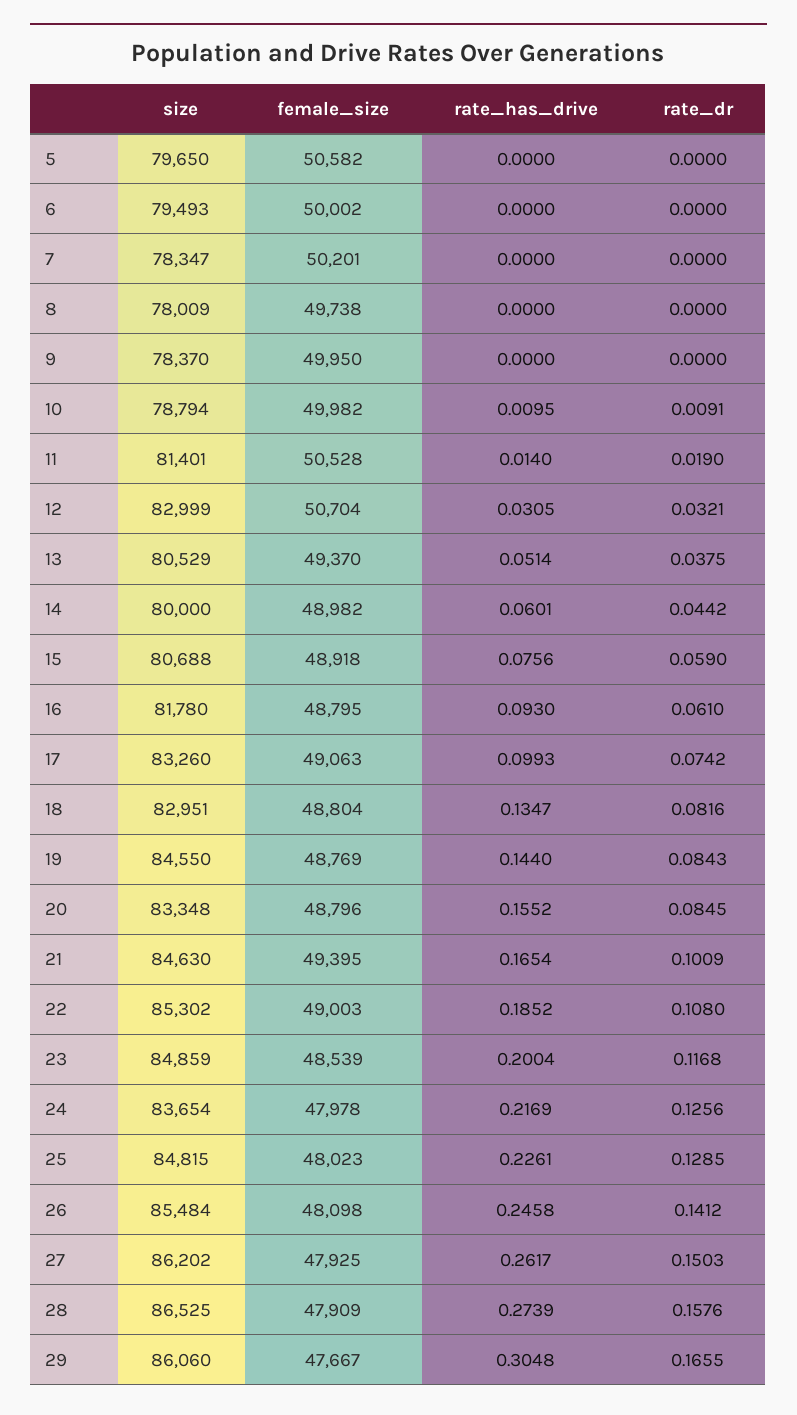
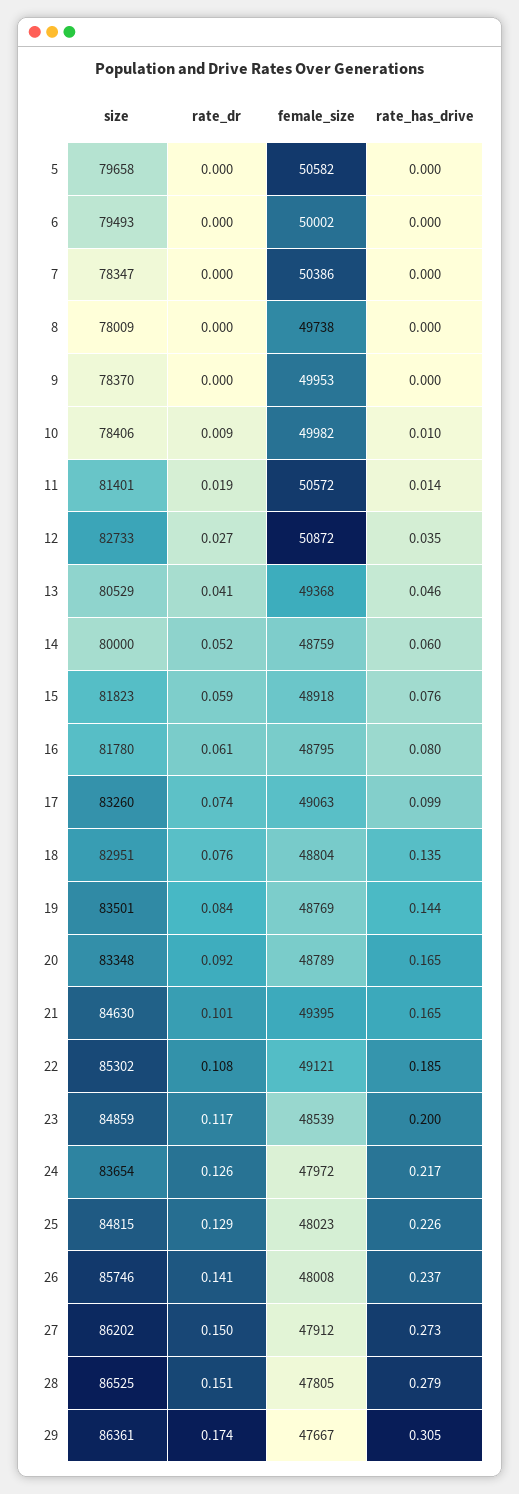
size, 5: 79650 -> 79658
female_size, 7: 50201 -> 50386
female_size, 9: 49950 -> 49953
size, 10: 78794 -> 78406
female_size, 11: 50528 -> 50572
size, 12: 82999 -> 82733
female_size, 12: 50704 -> 50872
rate_has_drive, 12: 0.0305 -> 0.035
rate_dr, 12: 0.0321 -> 0.027
female_size, 13: 49370 -> 49368
rate_has_drive, 13: 0.0514 -> 0.046
rate_dr, 13: 0.0375 -> 0.041
female_size, 14: 48982 -> 48759
rate_dr, 14: 0.0442 -> 0.052
size, 15: 80688 -> 81823
rate_has_drive, 16: 0.093 -> 0.08
rate_dr, 18: 0.0816 -> 0.076
size, 19: 84550 -> 83501
female_size, 20: 48796 -> 48789
rate_has_drive, 20: 0.1552 -> 0.165
rate_dr, 20: 0.0845 -> 0.092
female_size, 22: 49003 -> 49121
female_size, 24: 47978 -> 47972
size, 26: 85484 -> 85746
female_size, 26: 48098 -> 48008
rate_has_drive, 26: 0.2458 -> 0.237
female_size, 27: 47925 -> 47912
rate_has_drive, 27: 0.2617 -> 0.273
female_size, 28: 47909 -> 47805
rate_has_drive, 28: 0.2739 -> 0.279
rate_dr, 28: 0.1576 -> 0.151
size, 29: 86060 -> 86361
rate_dr, 29: 0.1655 -> 0.174

